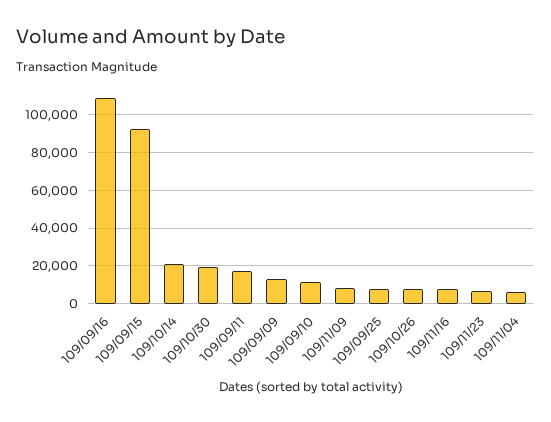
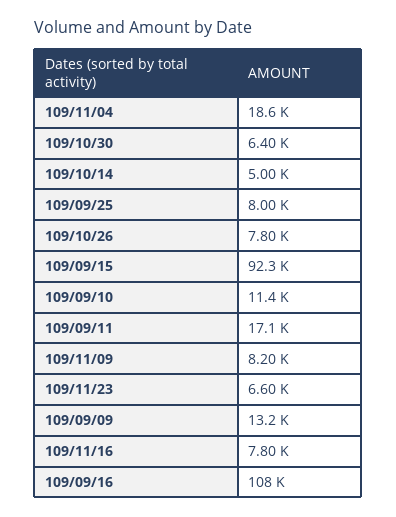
109/10/14: 20000 -> 5000
109/10/30: 20000 -> 6400
109/11/04: 5000 -> 18600

